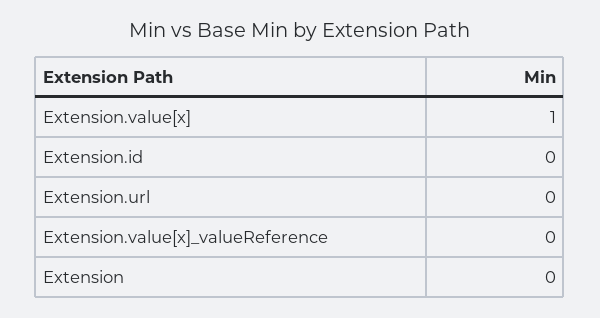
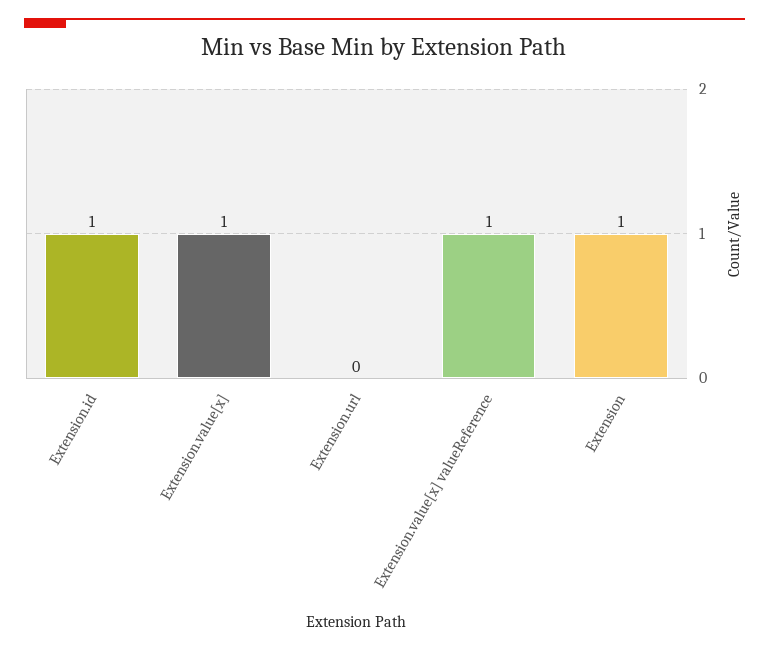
Extension.id: 0 -> 1
Extension.value[x]_valueReference: 0 -> 1
Extension: 0 -> 1

